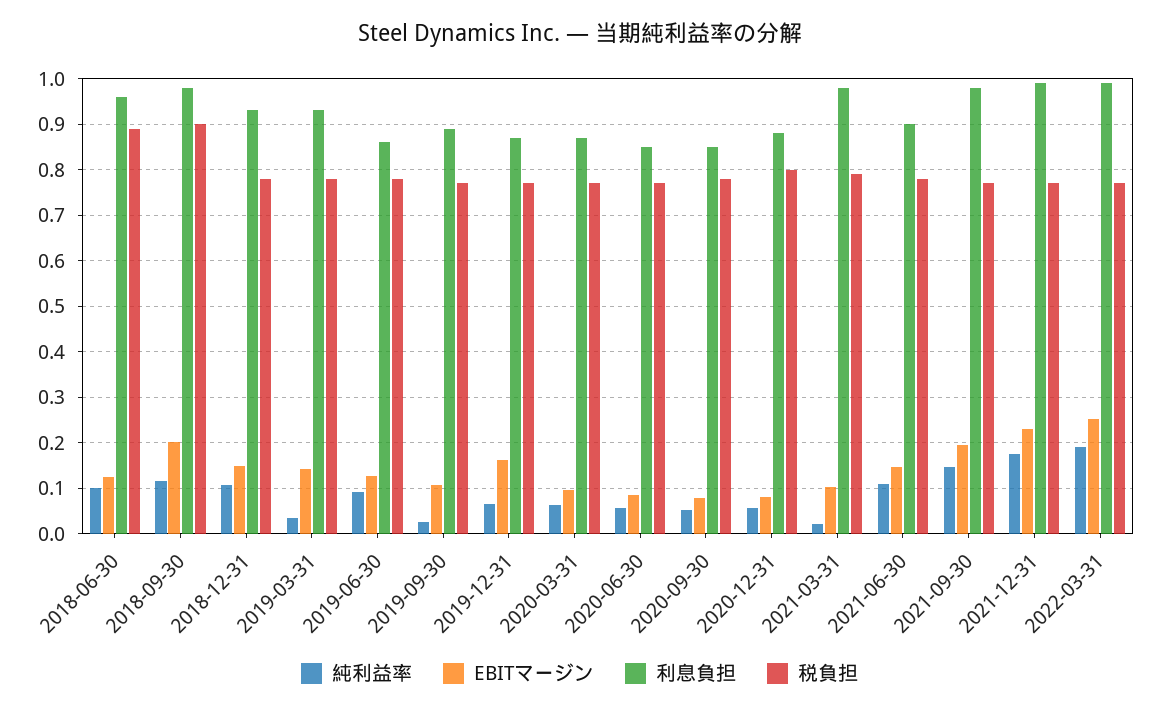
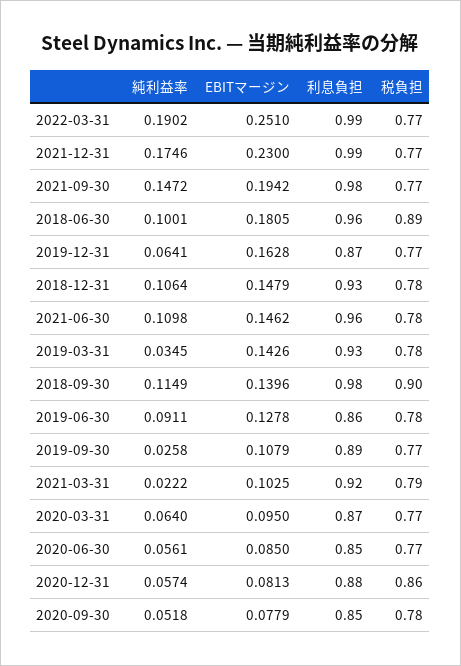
EBITマージン, 2018-06-30: 0.12 -> 0.1805
EBITマージン, 2018-09-30: 0.2 -> 0.1396
税負担, 2020-12-31: 0.8 -> 0.86
利息負担, 2021-03-31: 0.98 -> 0.92
利息負担, 2021-06-30: 0.9 -> 0.96

